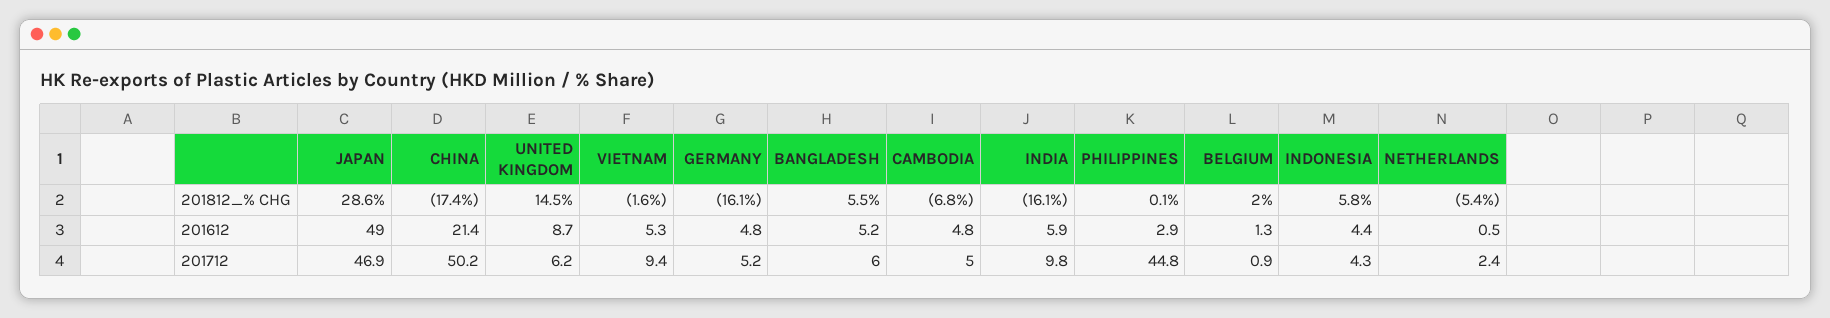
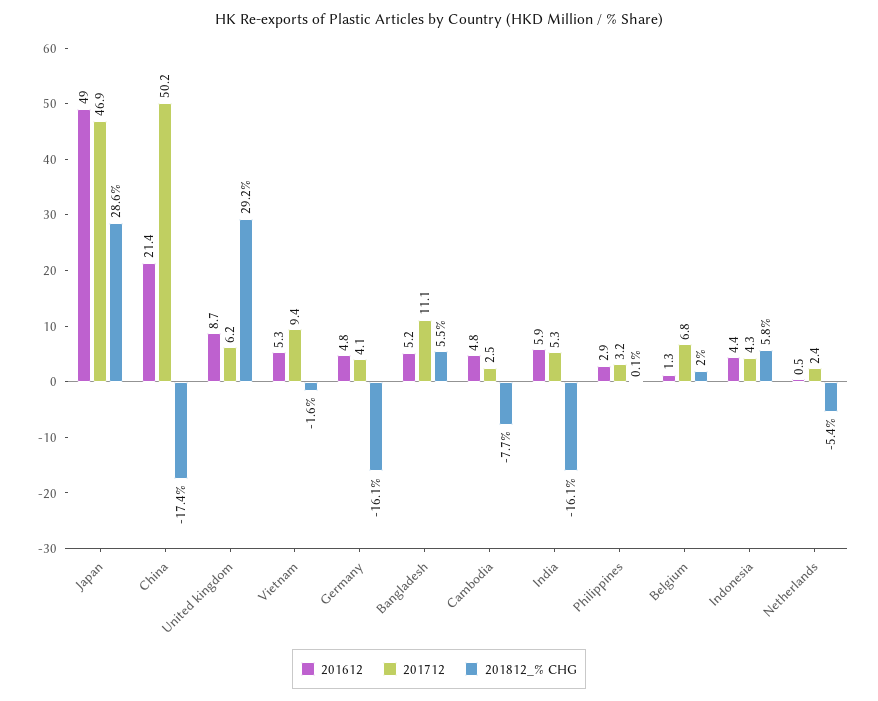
201812_% CHG, UNITED KINGDOM: 14.5 -> 29.2
201812_% CHG, CAMBODIA: -6.8 -> -7.7
201712, GERMANY: 5.2 -> 4.1
201712, BANGLADESH: 6 -> 11.1
201712, CAMBODIA: 5 -> 2.5
201712, INDIA: 9.8 -> 5.3
201712, PHILIPPINES: 44.8 -> 3.2
201712, BELGIUM: 0.9 -> 6.8

